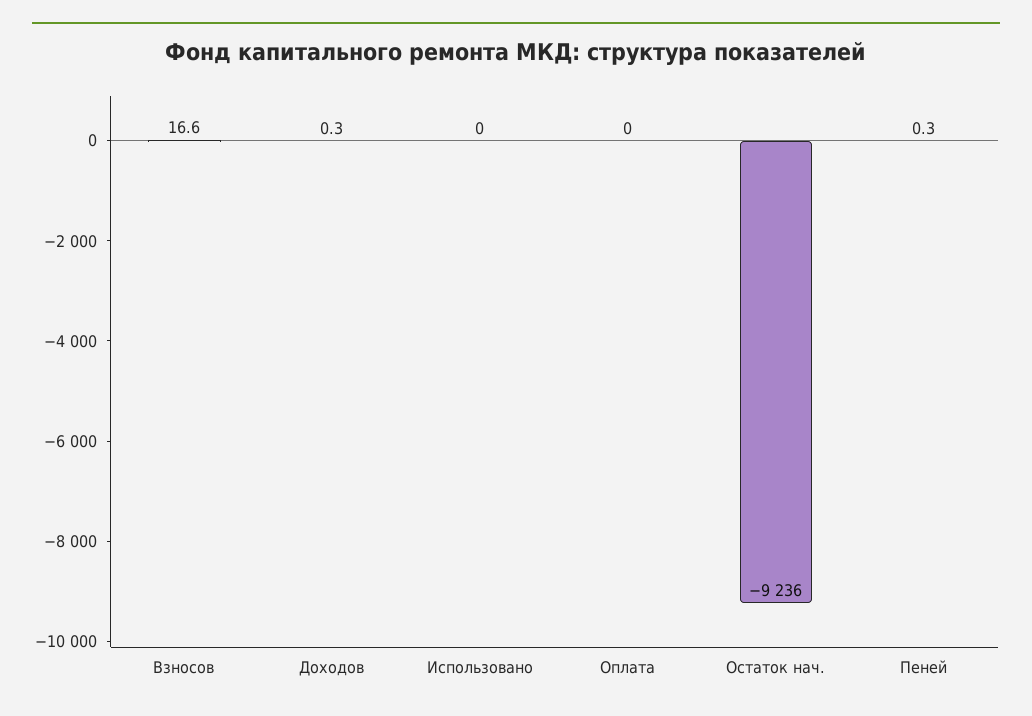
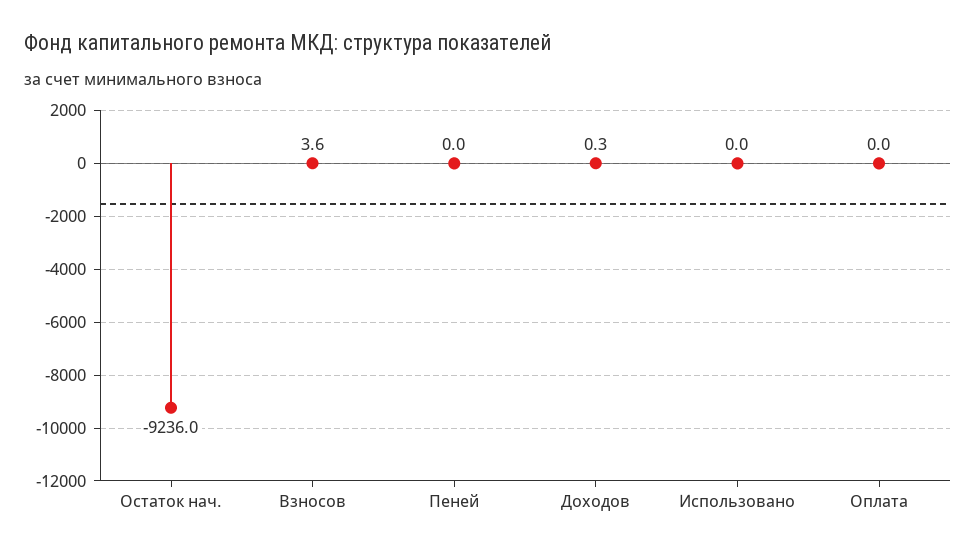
Взносов: 16.6 -> 3.6
Пеней: 0.3 -> 0

